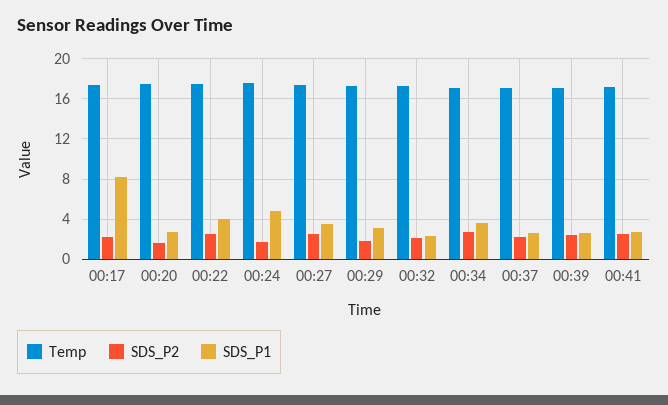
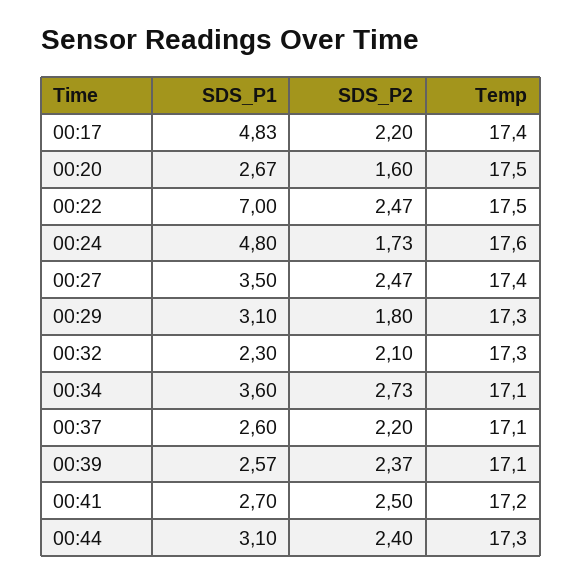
SDS_P1, 00:17: 8 -> 4.83
SDS_P1, 00:22: 4 -> 7
SDS_P1, 00:44: none -> 3.1
SDS_P2, 00:44: none -> 2.4
Temp, 00:44: none -> 17.3

